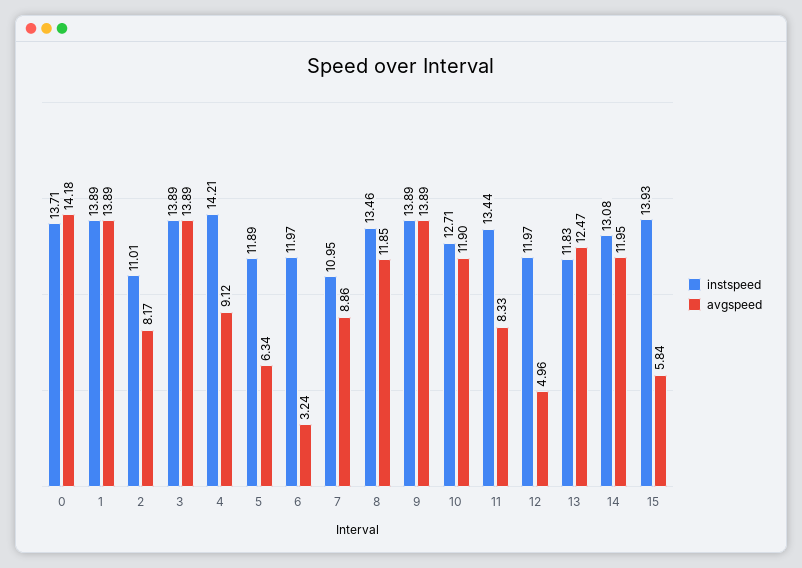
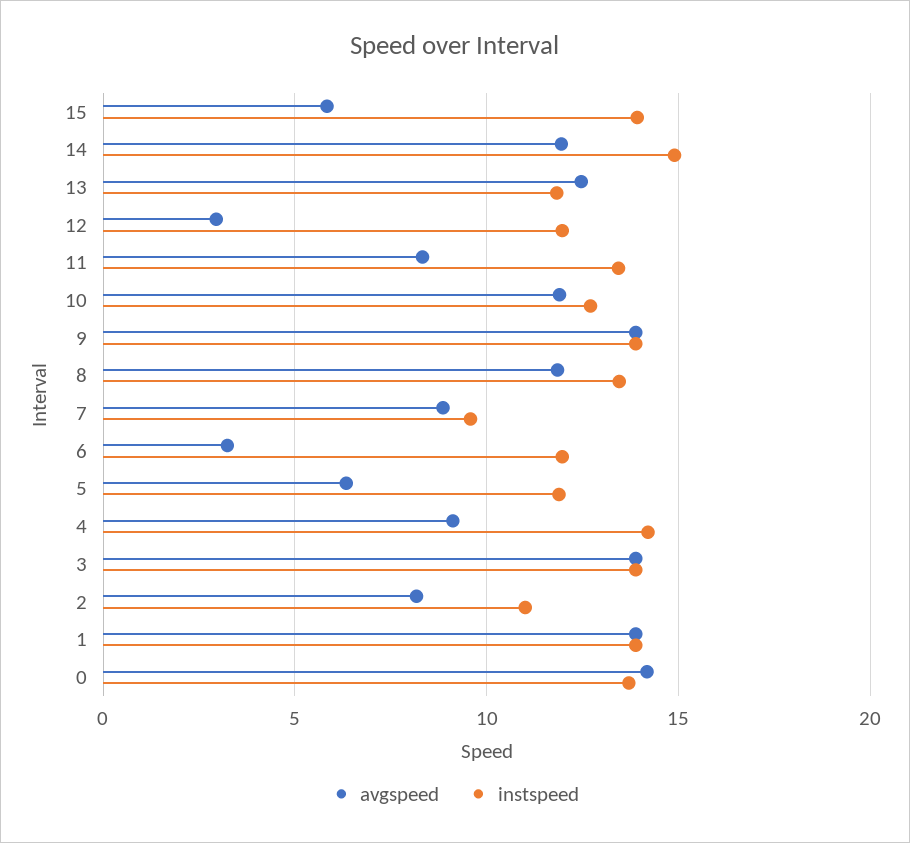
instspeed, 7: 10.95 -> 9.5
avgspeed, 12: 4.96 -> 3
instspeed, 14: 13.08 -> 15

